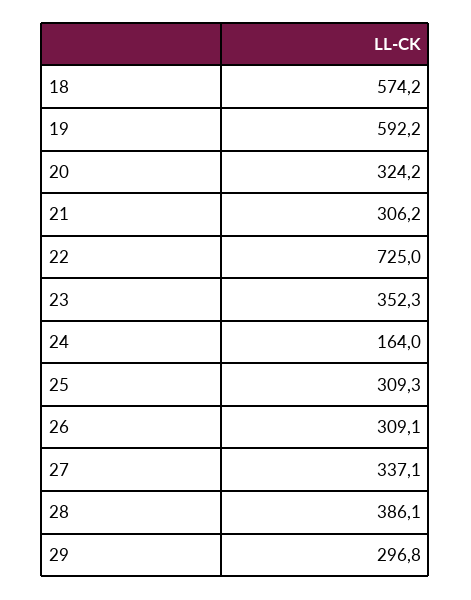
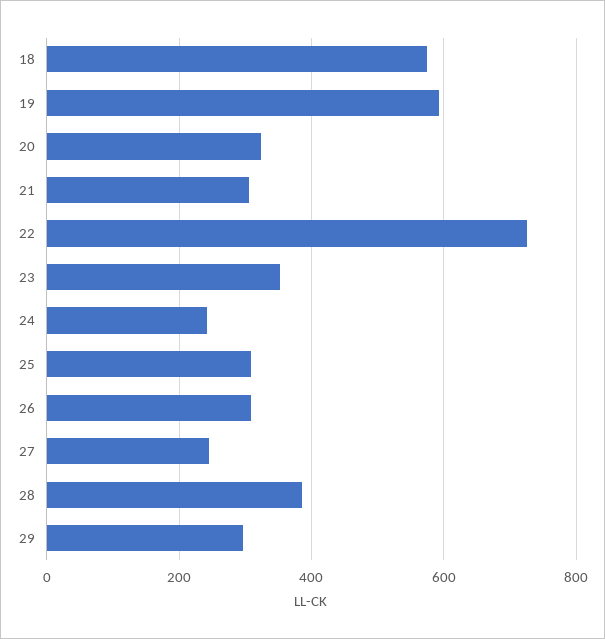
24: 164 -> 240
27: 337.1 -> 240

